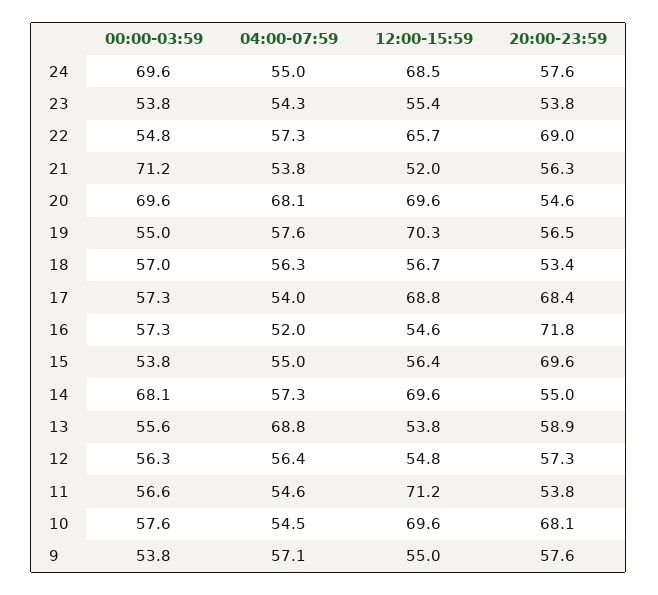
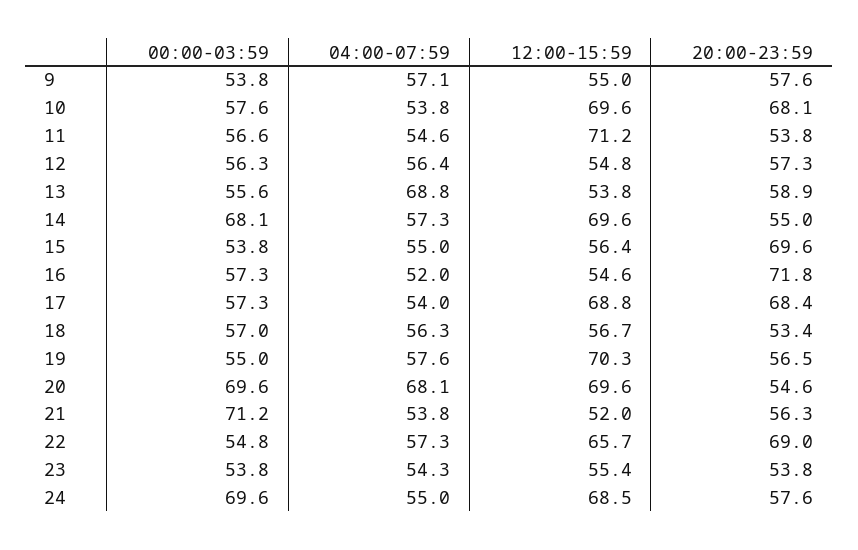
04:00-07:59, 10: 54.5 -> 53.8

